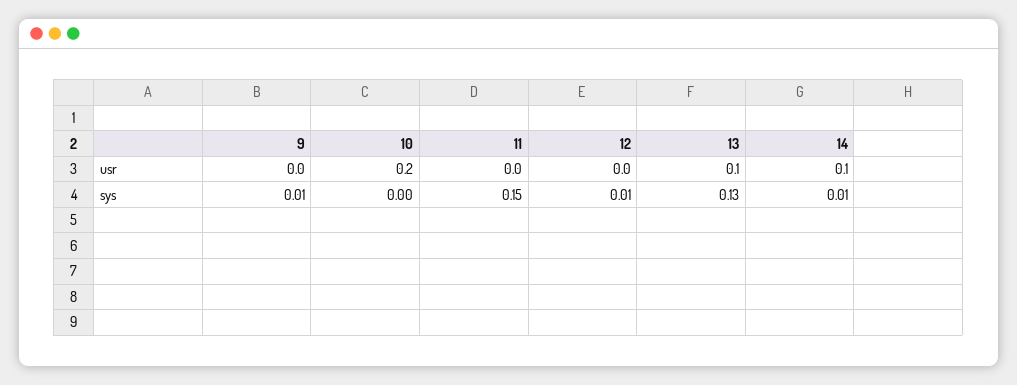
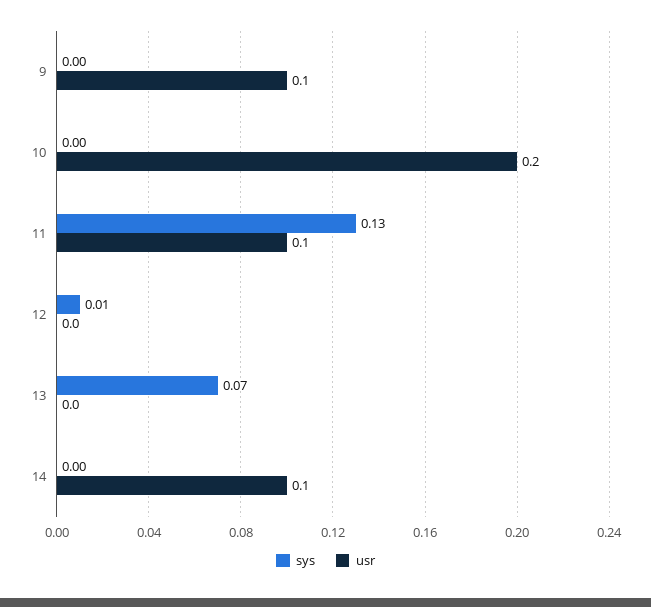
usr, 9: 0 -> 0.1
usr, 11: 0 -> 0.1
usr, 13: 0.1 -> 0
sys, 9: 0.01 -> 0
sys, 11: 0.15 -> 0.13
sys, 13: 0.13 -> 0.07
sys, 14: 0.01 -> 0

